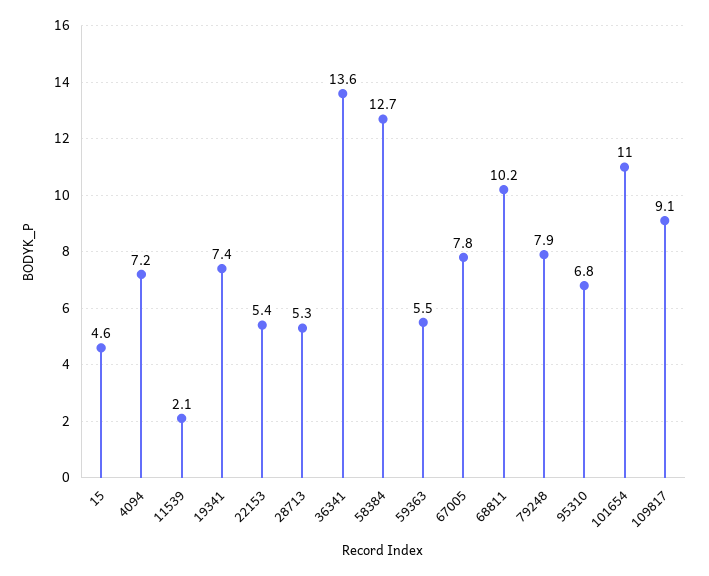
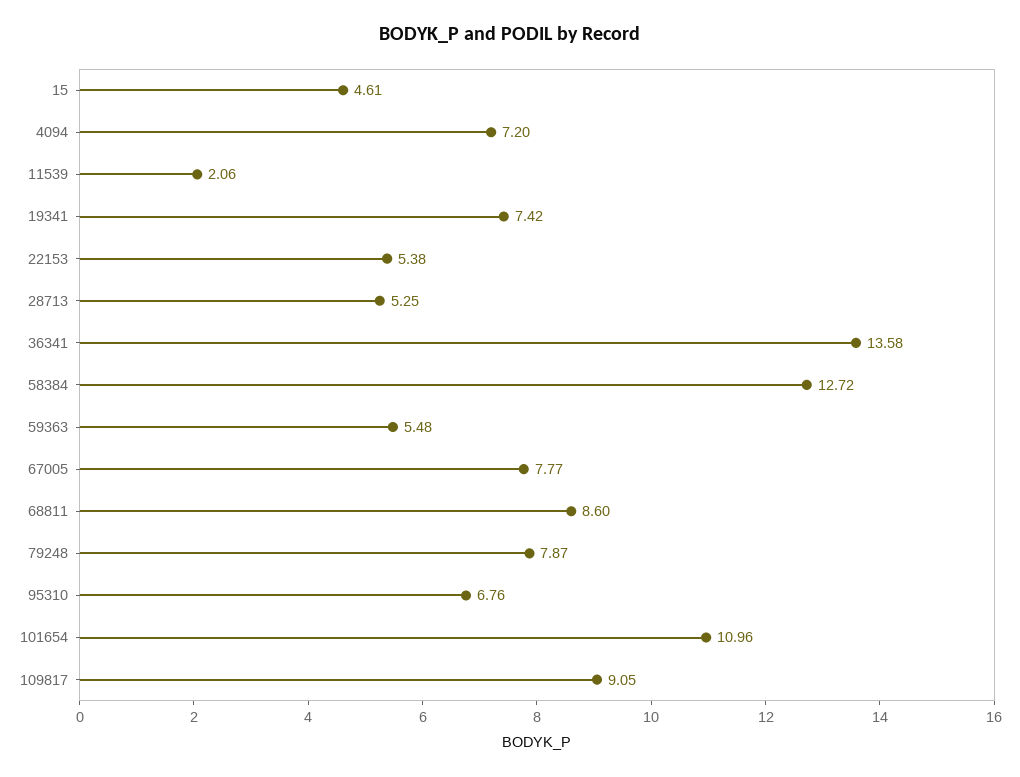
68811: 10.2 -> 8.6

